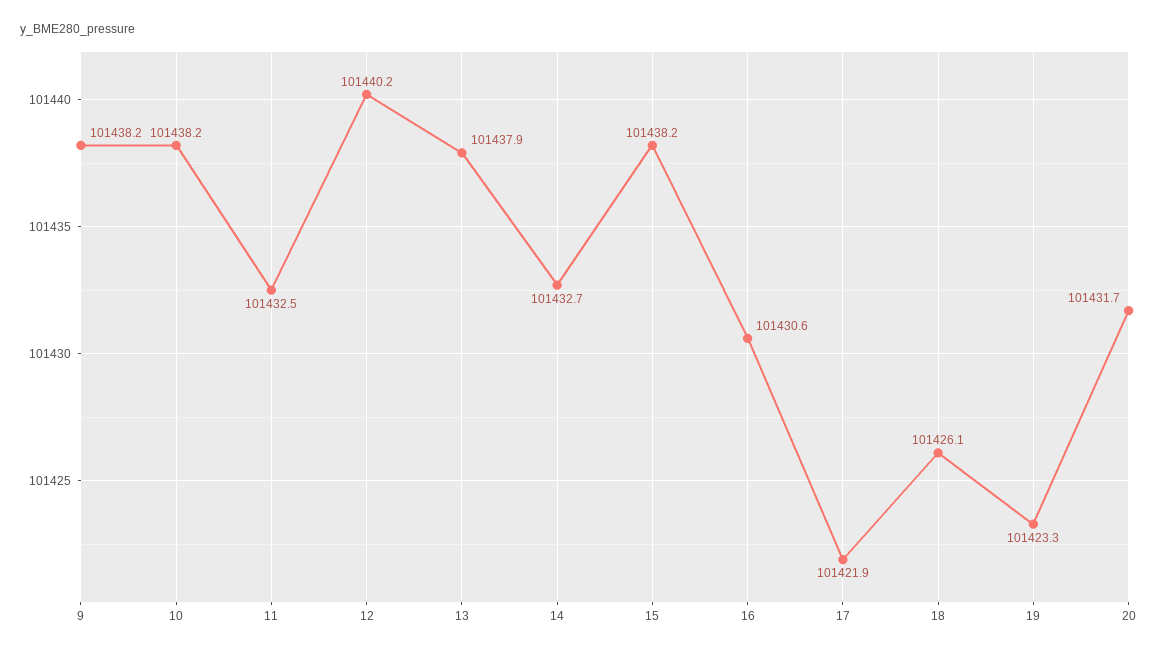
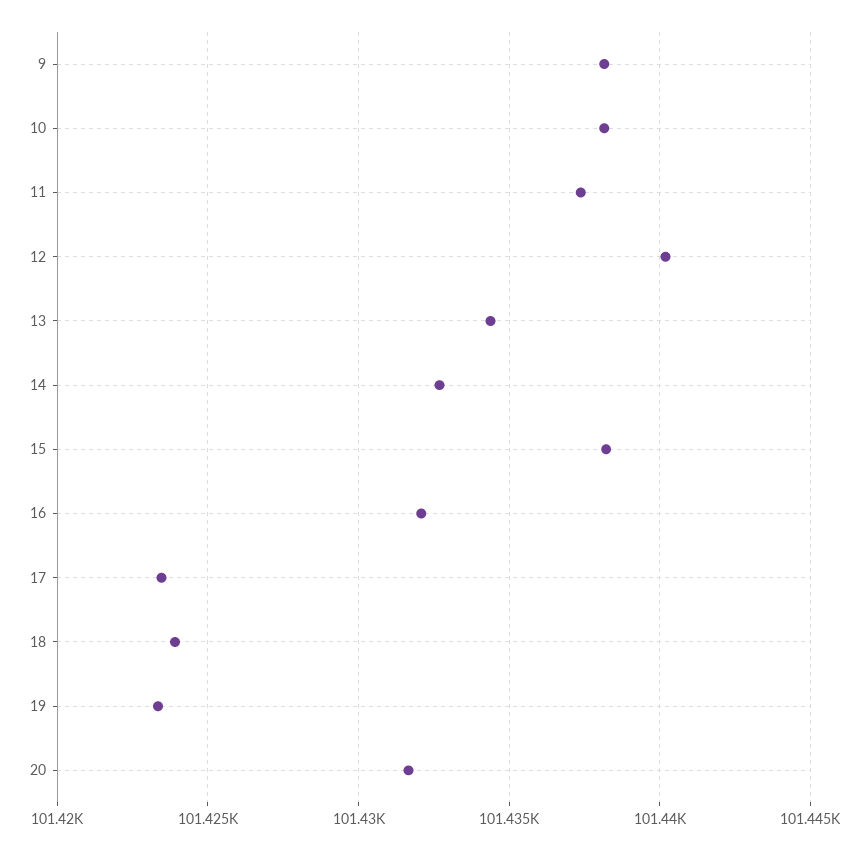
11: 101432.5 -> 101437.5
13: 101437.9 -> 101434.5
16: 101430.6 -> 101432
17: 101421.9 -> 101423.5
18: 101426.1 -> 101424

